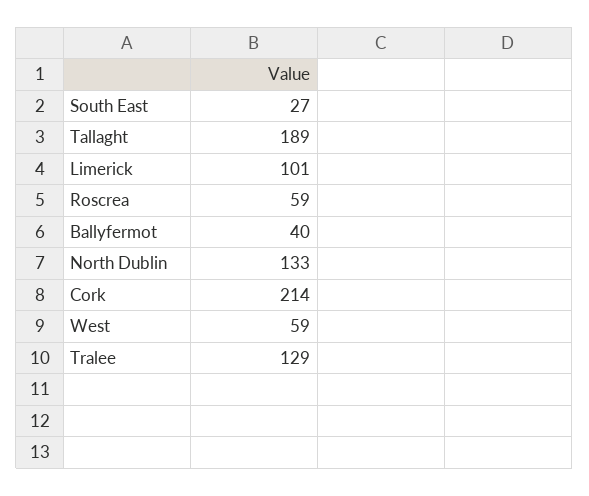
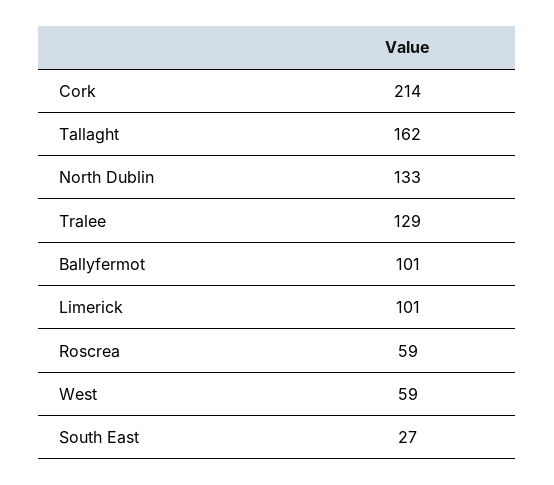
Tallaght: 189 -> 162
Ballyfermot: 40 -> 101

